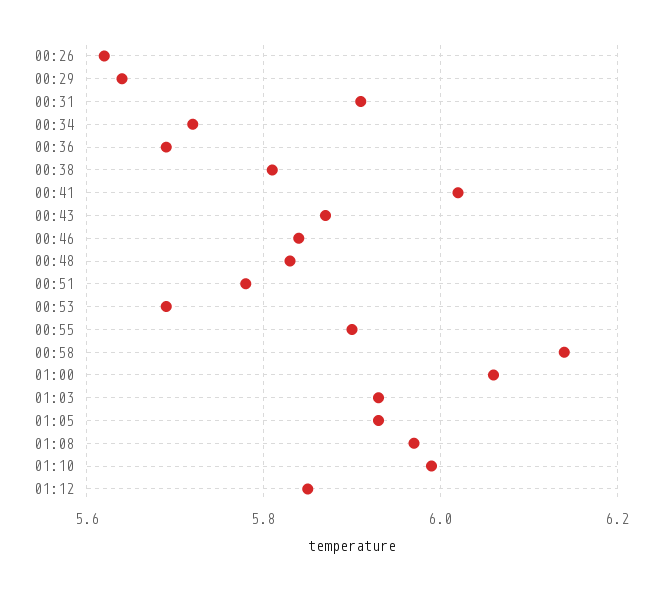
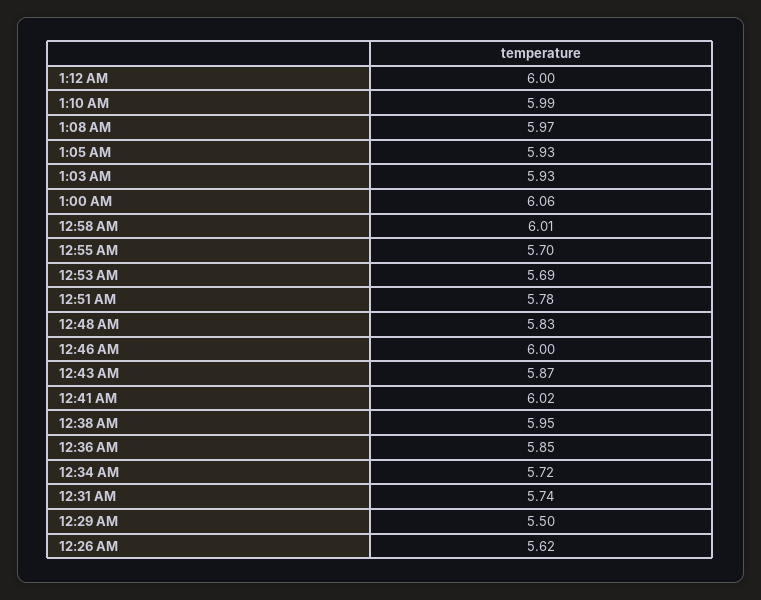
00:29: 5.65 -> 5.5
00:31: 5.9 -> 5.74
00:36: 5.7 -> 5.85
00:38: 5.8 -> 5.95
00:46: 5.85 -> 6
00:55: 5.9 -> 5.7
00:58: 6.15 -> 6.01
01:12: 5.85 -> 6

